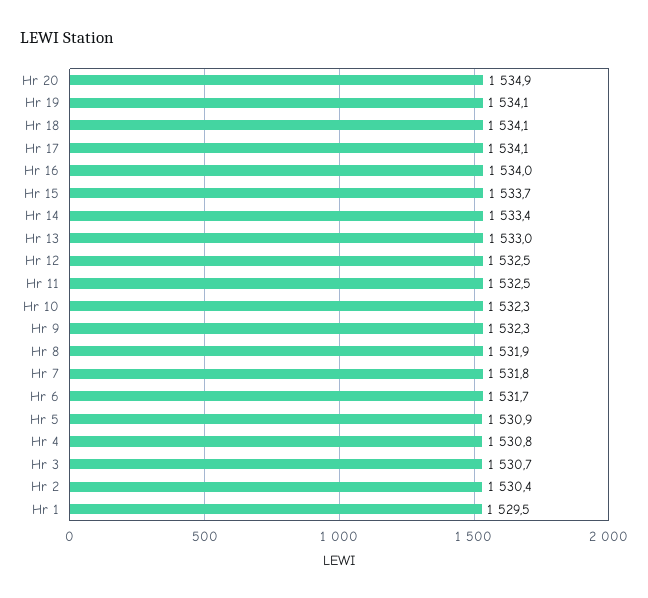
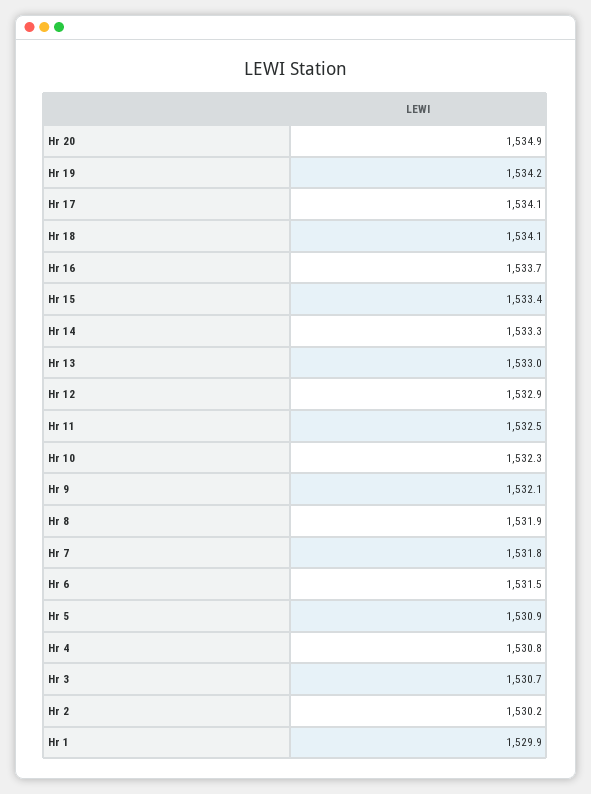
Hr 19: 1534.1 -> 1534.2
Hr 16: 1534 -> 1533.7
Hr 15: 1533.7 -> 1533.4
Hr 14: 1533.4 -> 1533.3
Hr 12: 1532.5 -> 1532.9
Hr 9: 1532.3 -> 1532.1
Hr 6: 1531.7 -> 1531.5
Hr 2: 1530.4 -> 1530.2
Hr 1: 1529.5 -> 1529.9

